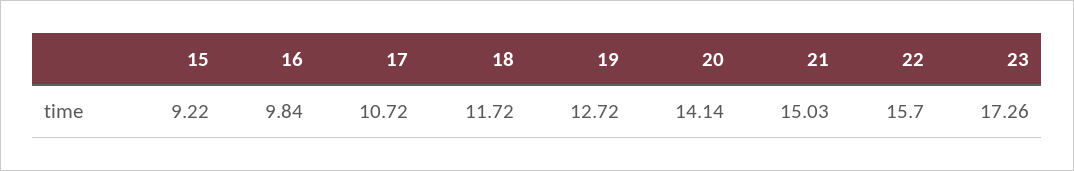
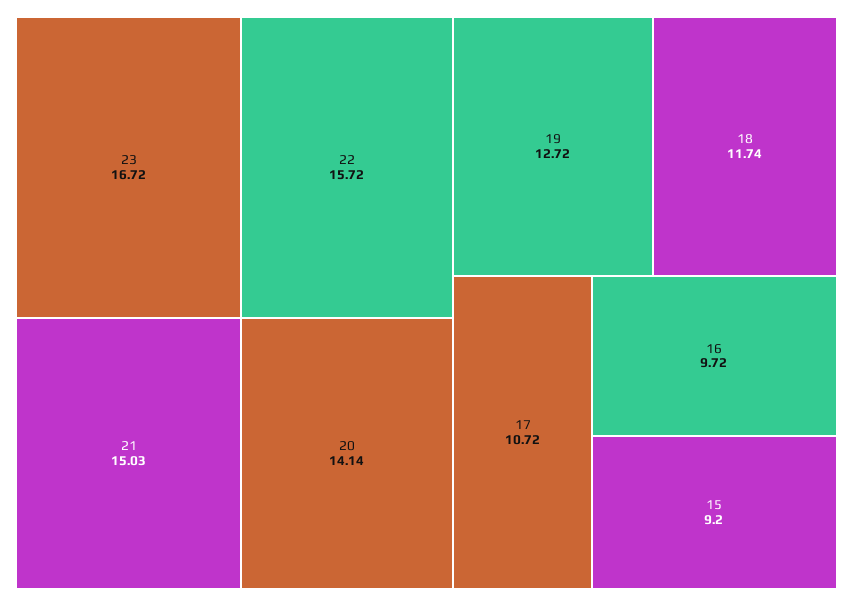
15: 9.22 -> 9.2
16: 9.84 -> 9.72
18: 11.72 -> 11.74
22: 15.7 -> 15.72
23: 17.26 -> 16.72

